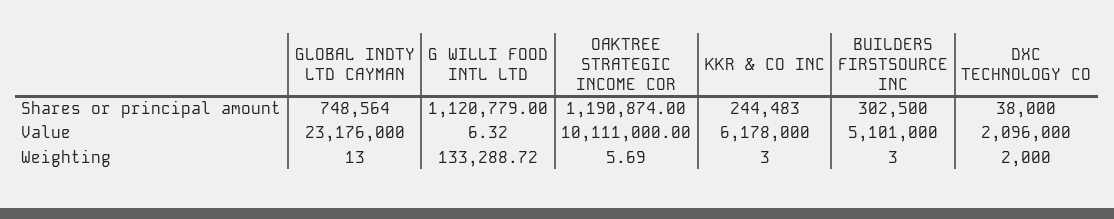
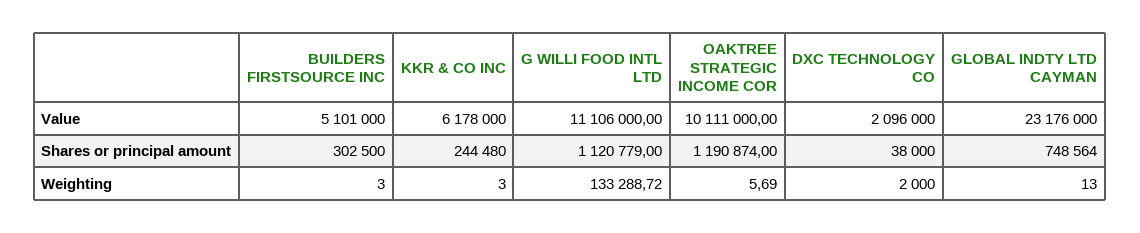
KKR & CO INC, Shares or principal amount: 244483 -> 244480
G WILLI FOOD INTL LTD, Value: 6.32 -> 11106000

